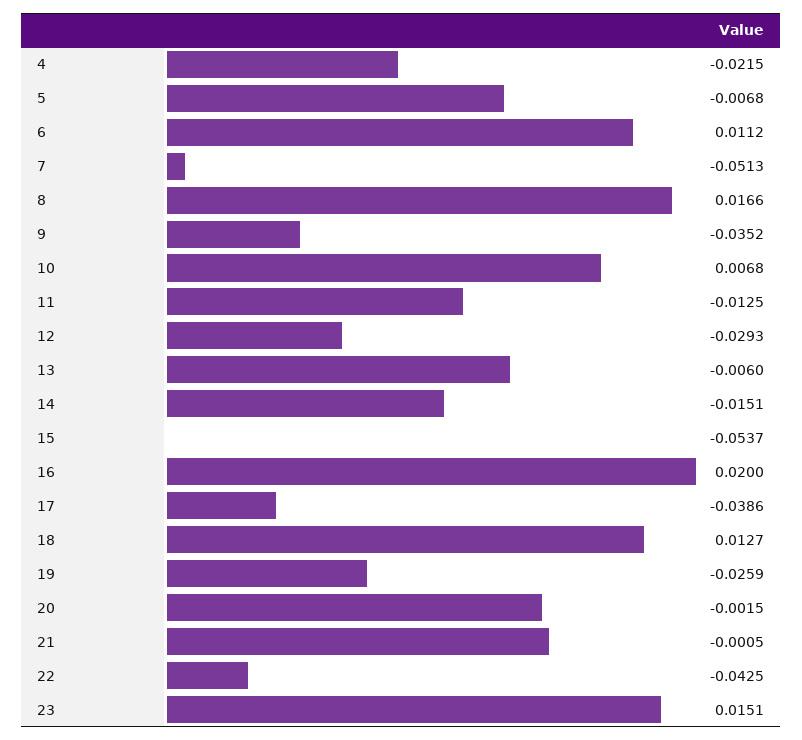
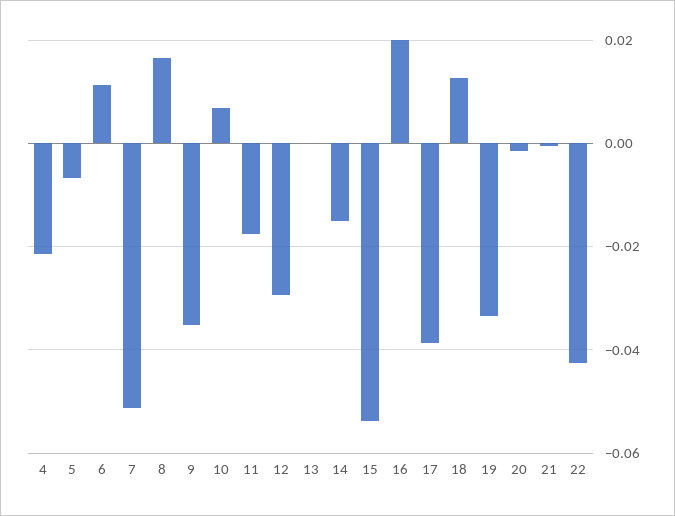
11: -0.0125 -> -0.018
13: -0.006 -> 0
19: -0.0259 -> -0.034
23: 0.0151 -> none

